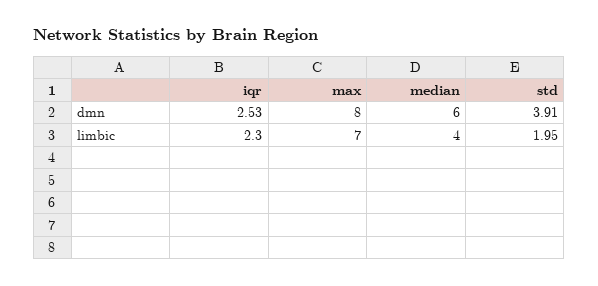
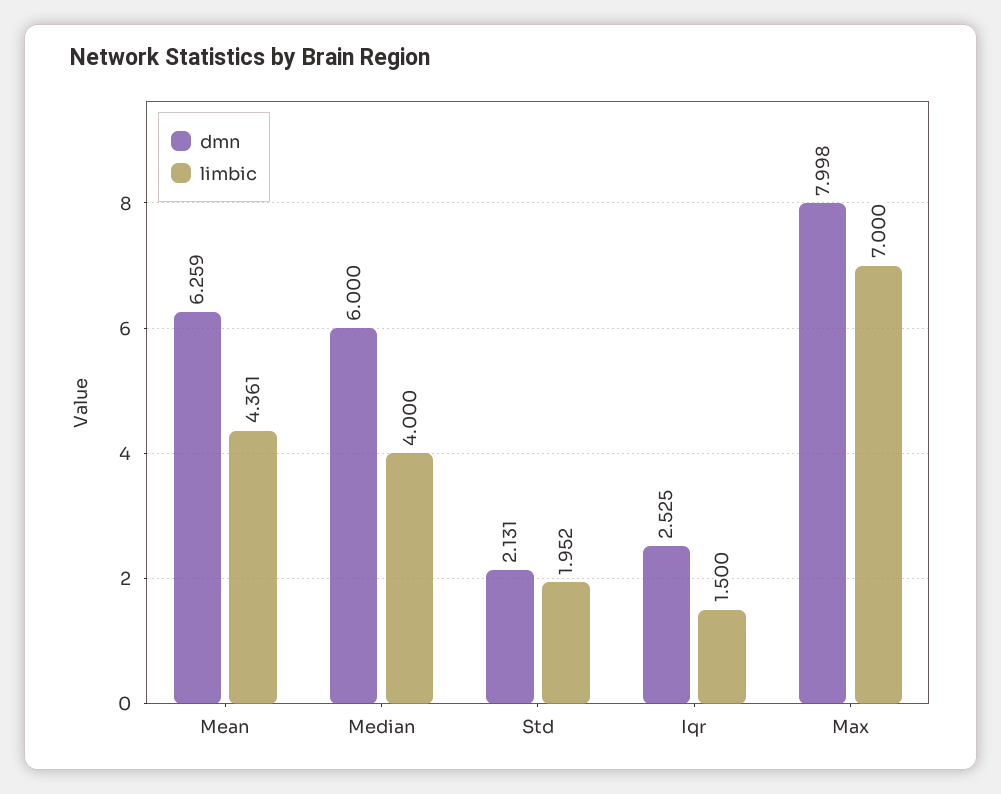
dmn, std: 3.91 -> 2.131
limbic, iqr: 2.3 -> 1.5
dmn, Mean: none -> 6.259
limbic, Mean: none -> 4.361

